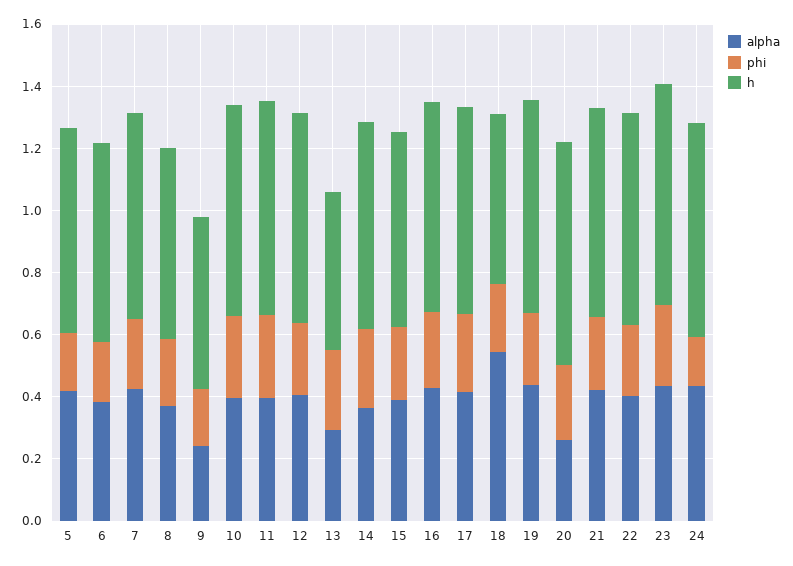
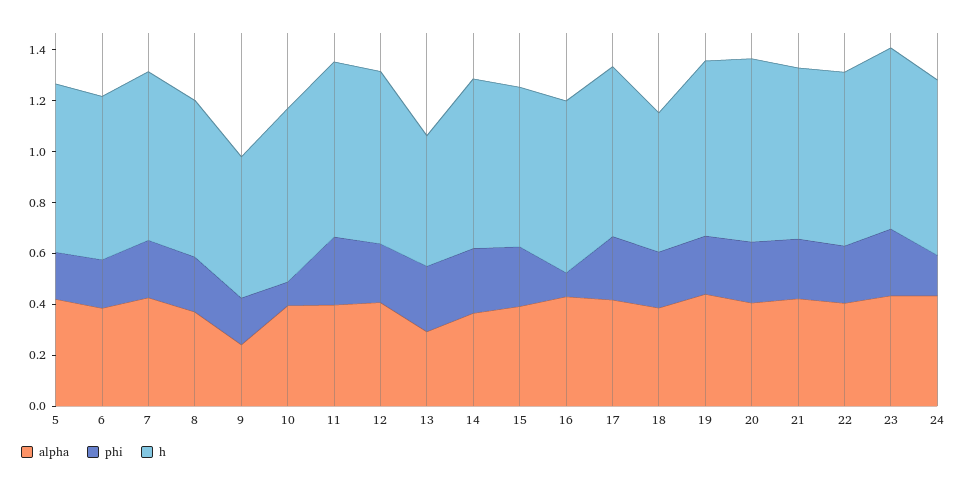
phi, 10: 0.25 -> 0.1
phi, 16: 0.25 -> 0.1
alpha, 18: 0.55 -> 0.4
alpha, 20: 0.25 -> 0.4

